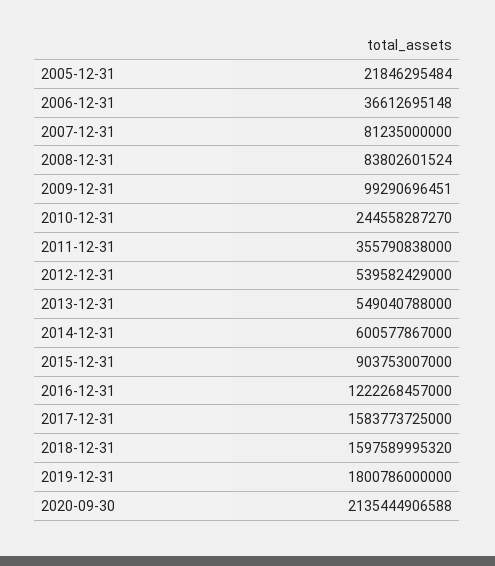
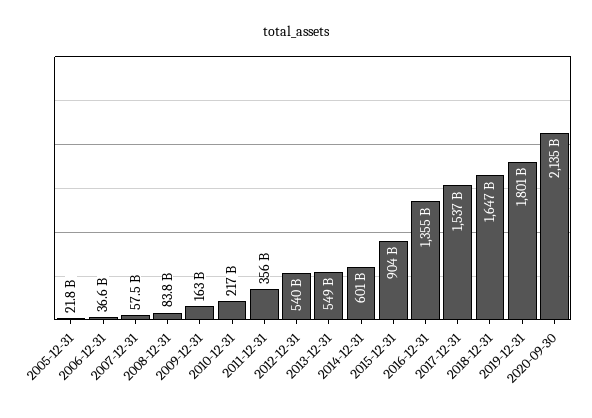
2007-12-31: 81235000000 -> 57500000000
2009-12-31: 99290696451 -> 163000000000
2010-12-31: 244558287270 -> 217000000000
2016-12-31: 1222268457000 -> 1355000000000
2017-12-31: 1583773725000 -> 1537000000000
2018-12-31: 1597589995320 -> 1647000000000

